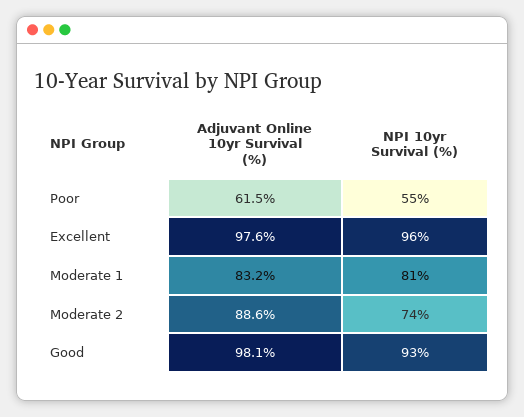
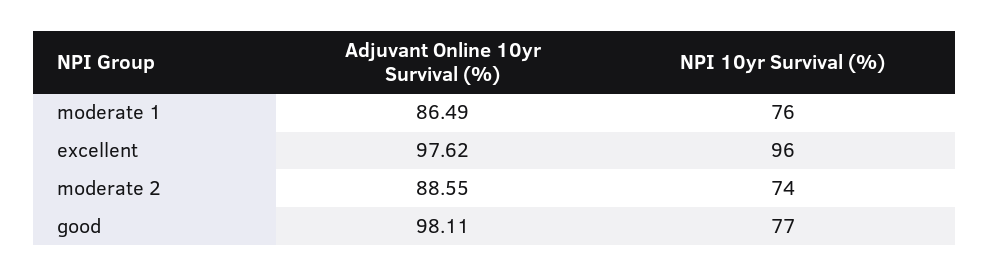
Adjuvant Online 10yr Survival (%), Poor: 61.5 -> none
NPI 10yr Survival (%), Poor: 55 -> none
Adjuvant Online 10yr Survival (%), Moderate 1: 83.2 -> 86.49
NPI 10yr Survival (%), Moderate 1: 81 -> 76
NPI 10yr Survival (%), Good: 93 -> 77

